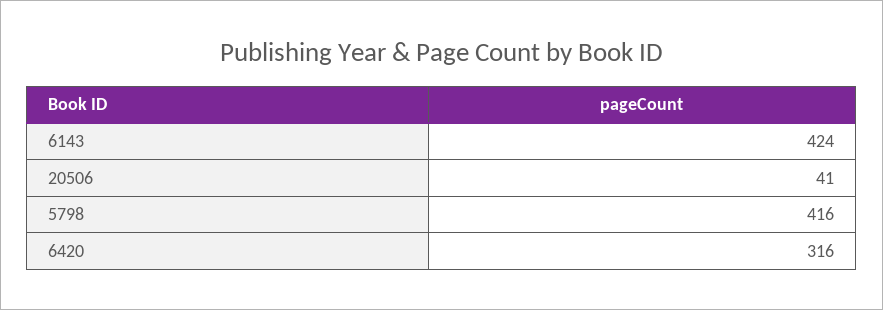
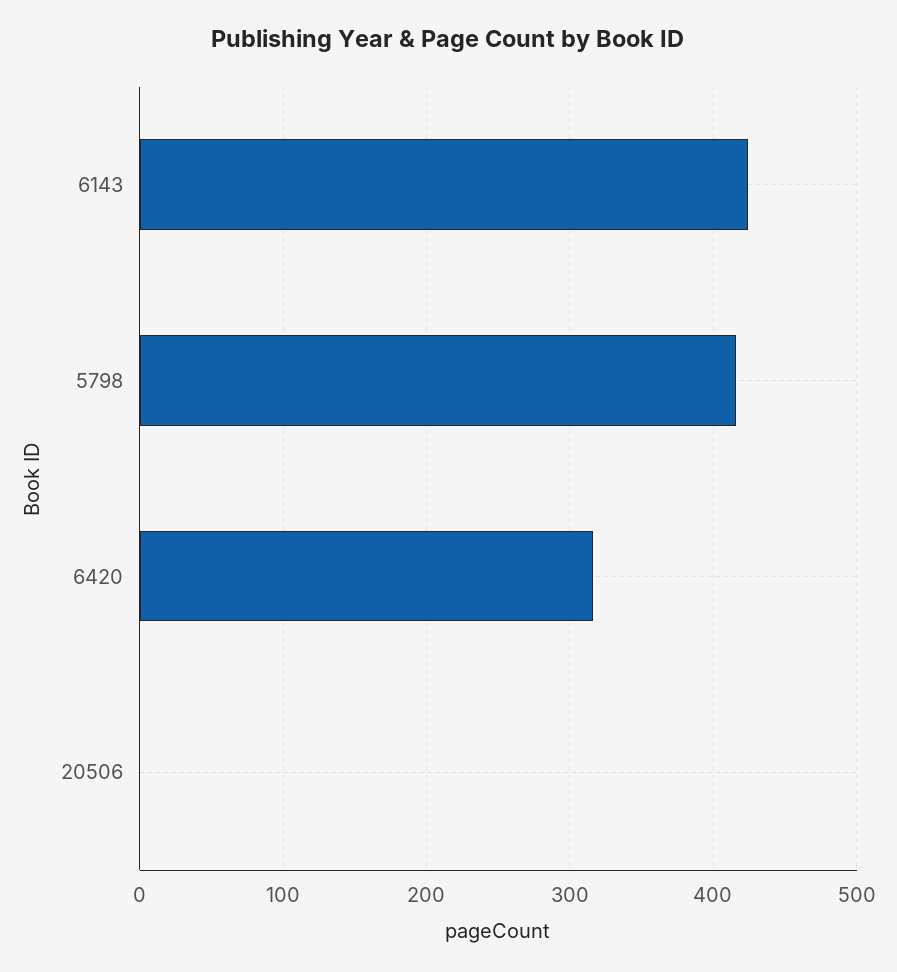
20506: 41 -> 0

